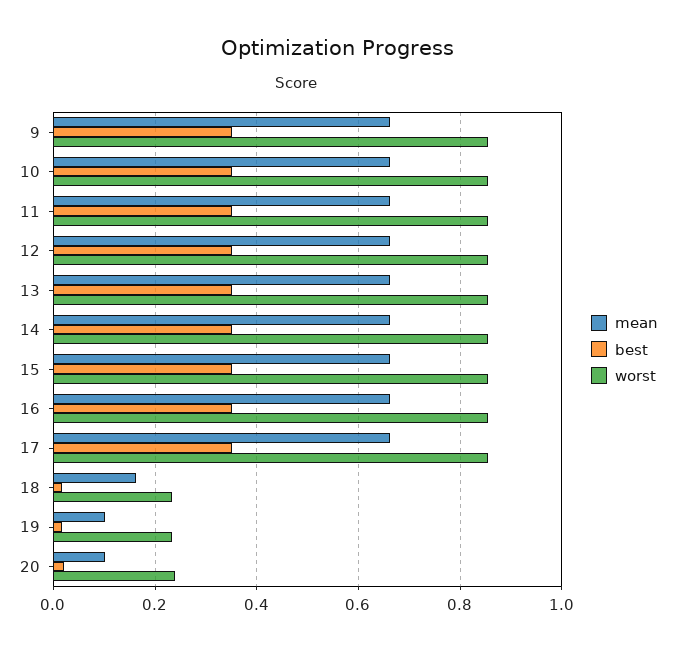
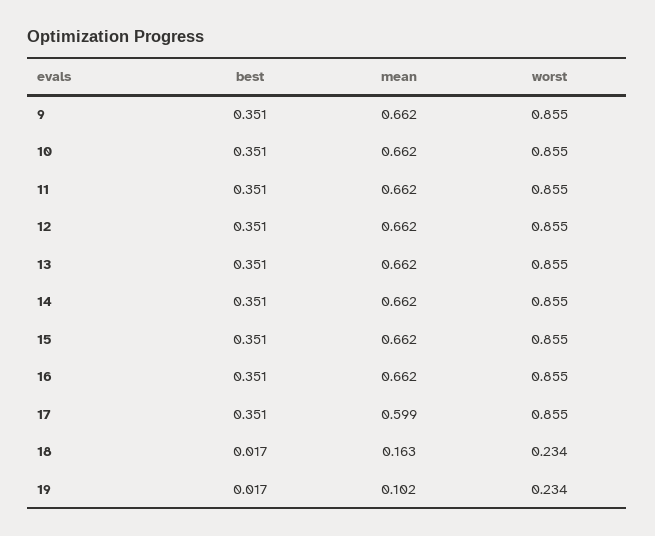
mean, 17: 0.66 -> 0.599
mean, 20: 0.1 -> none
best, 20: 0.02 -> none
worst, 20: 0.24 -> none

